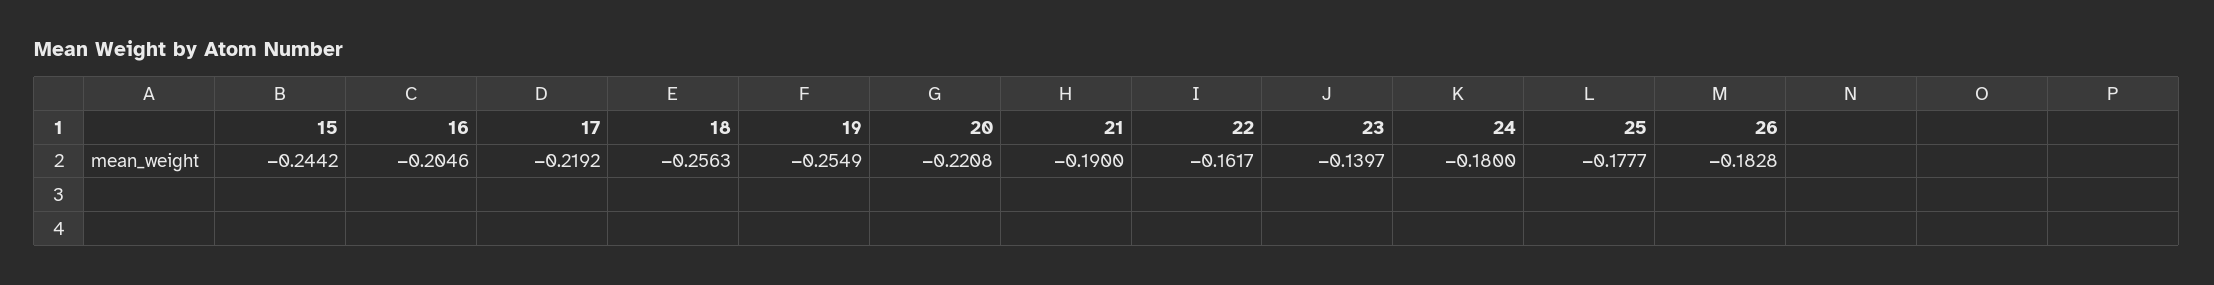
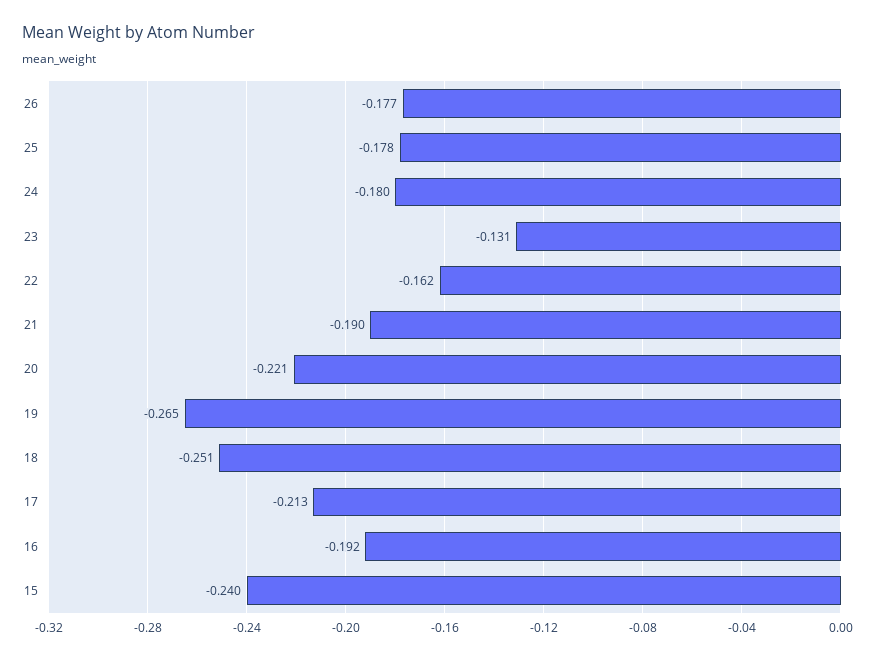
15: -0.2442 -> -0.24
16: -0.2046 -> -0.192
17: -0.2192 -> -0.213
18: -0.2563 -> -0.251
19: -0.2549 -> -0.265
23: -0.1397 -> -0.131
26: -0.1828 -> -0.177

